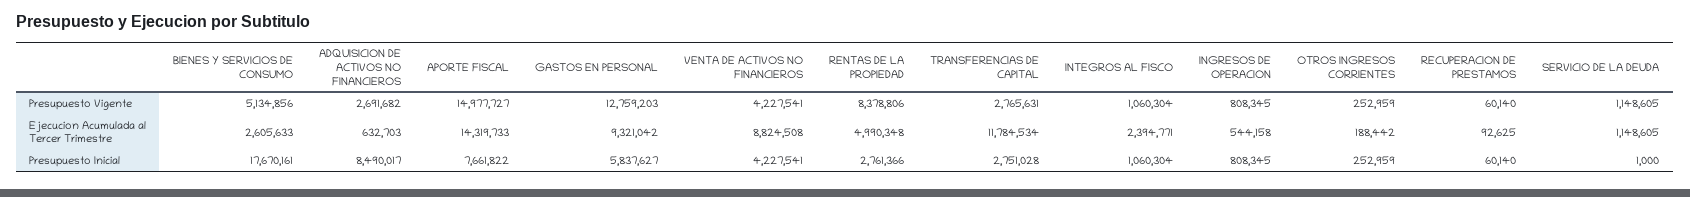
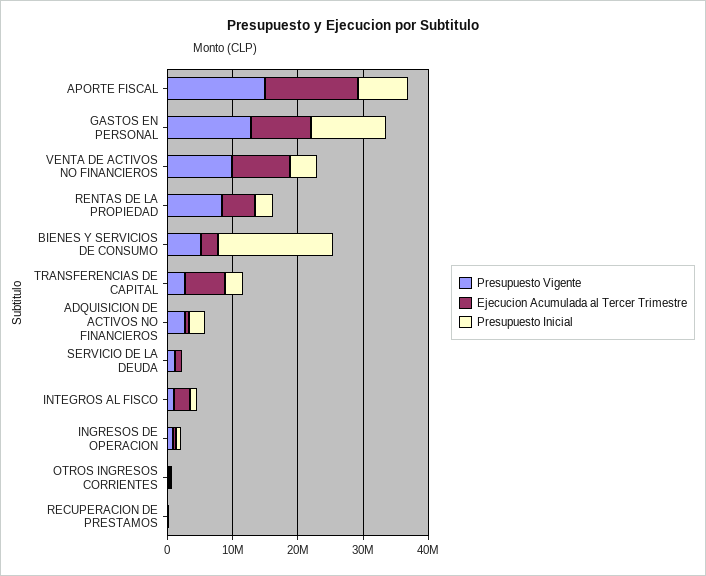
Presupuesto Vigente, VENTA DE ACTIVOS NO FINANCIEROS: 4227541 -> 10000000
Ejecucion Acumulada al Tercer Trimestre, TRANSFERENCIAS DE CAPITAL: 11784534 -> 6000000
Presupuesto Inicial, ADQUISICION DE ACTIVOS NO FINANCIEROS: 8490017 -> 2000000
Presupuesto Inicial, GASTOS EN PERSONAL: 5837627 -> 12000000

